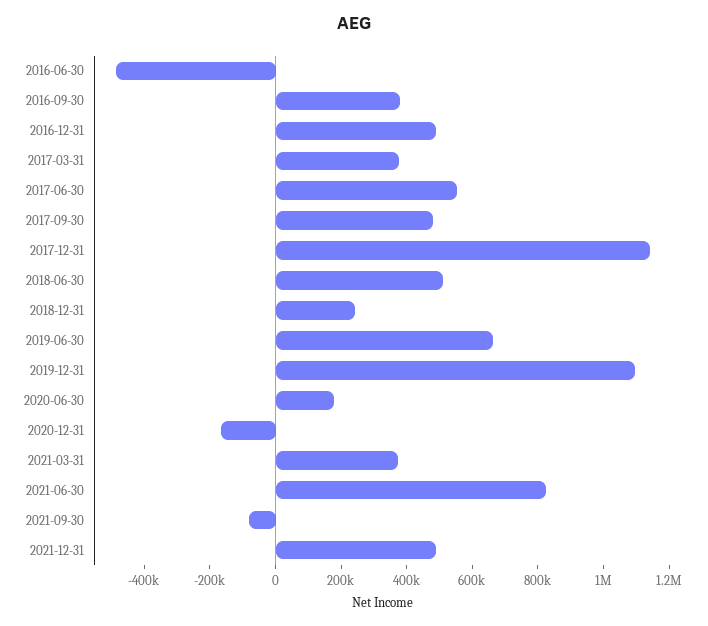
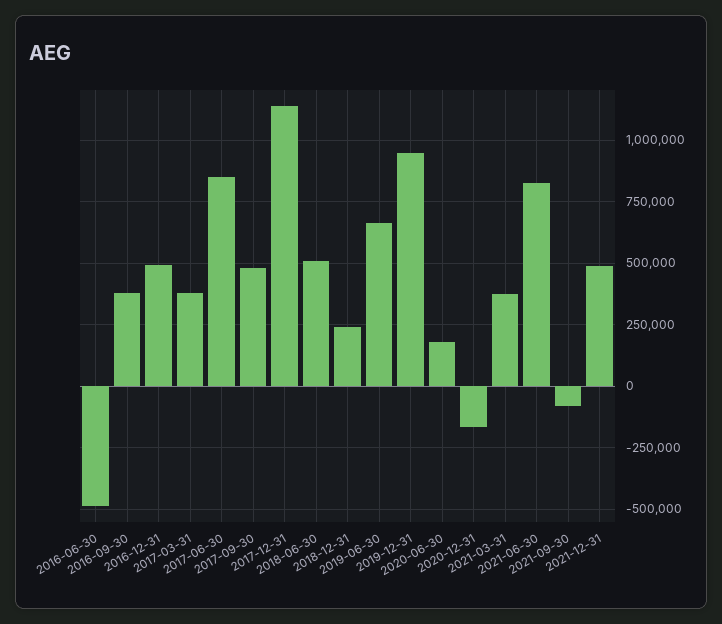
2017-06-30: 550000 -> 850000
2019-12-31: 1100000 -> 950000

